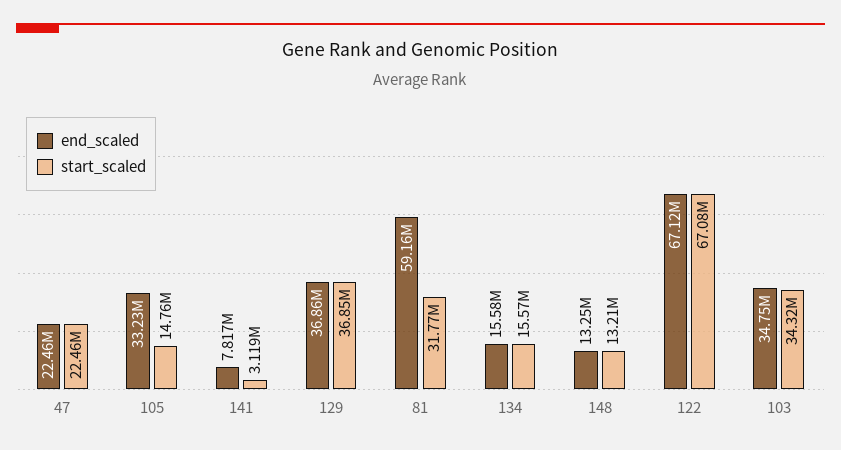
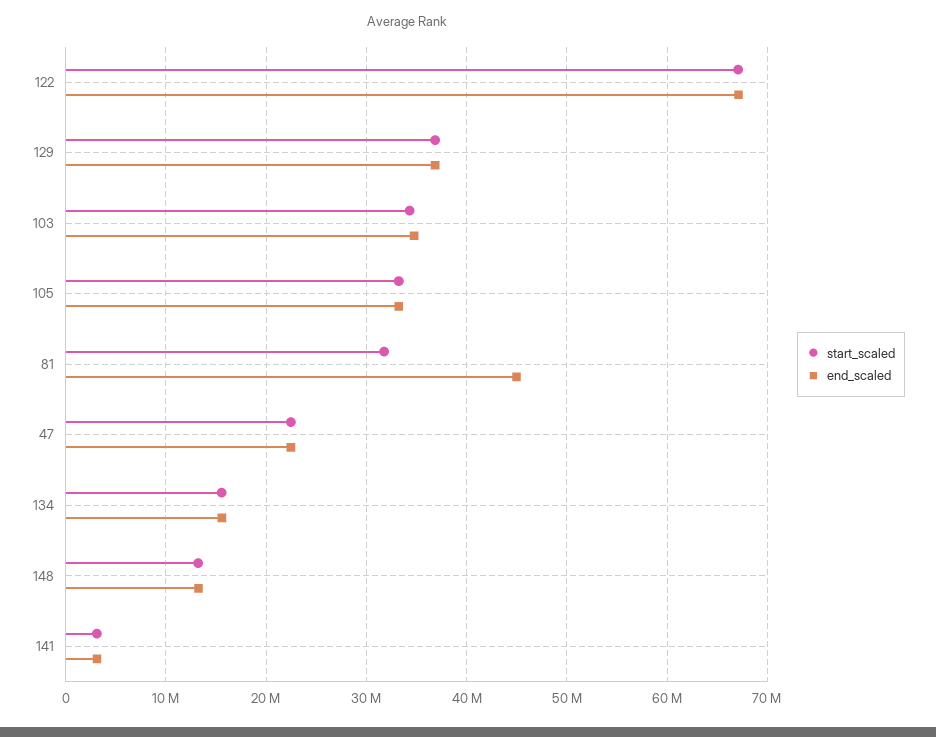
start_scaled, 105: 14760000 -> 33000000
end_scaled, 141: 7817000 -> 3000000
end_scaled, 81: 59160000 -> 45000000

